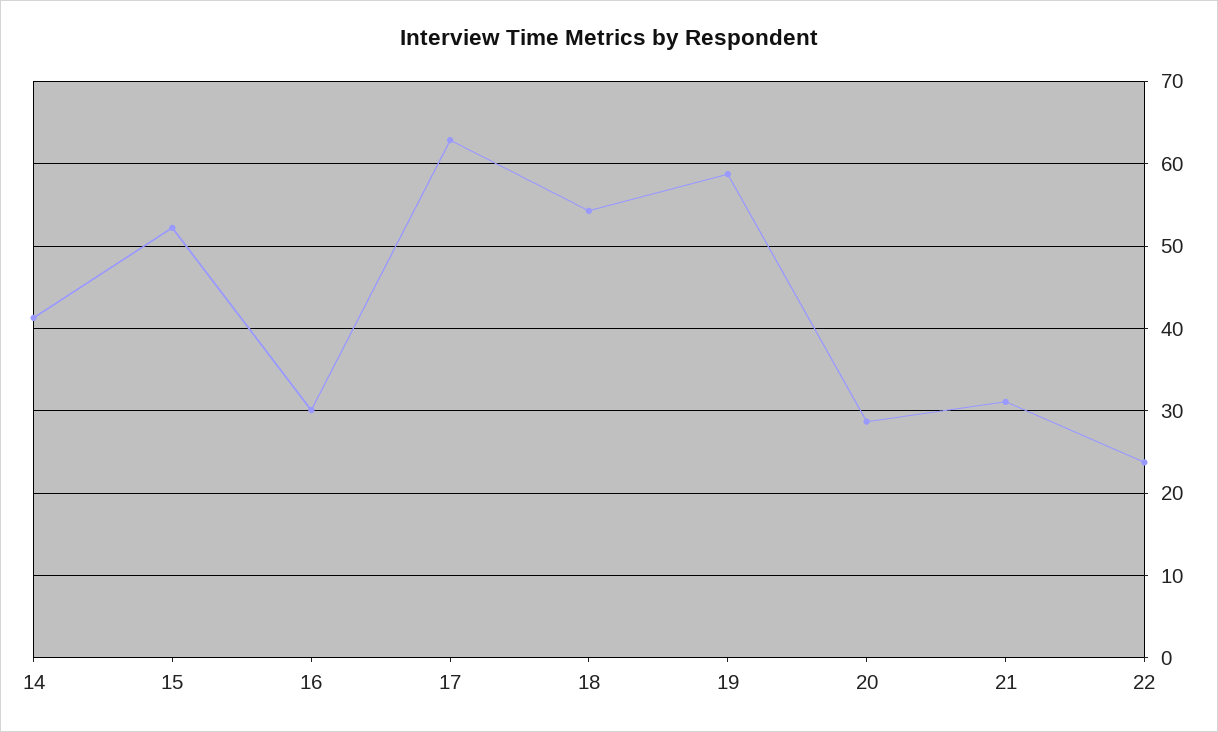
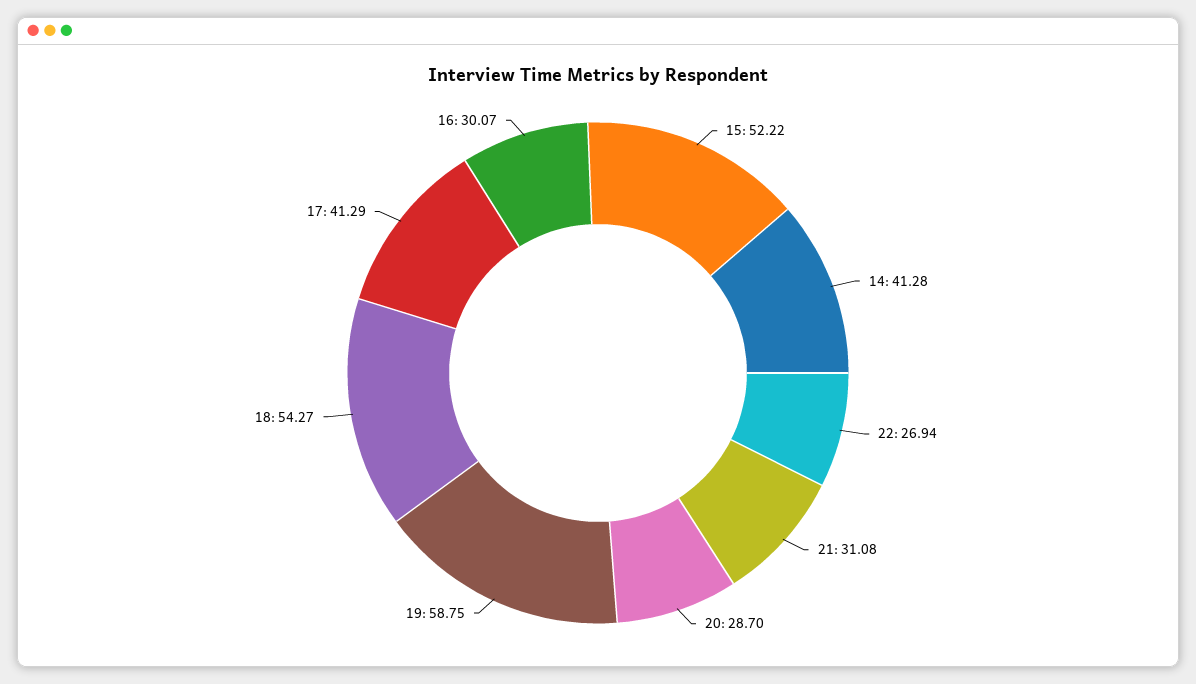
17: 63 -> 41.29
22: 24 -> 26.94

